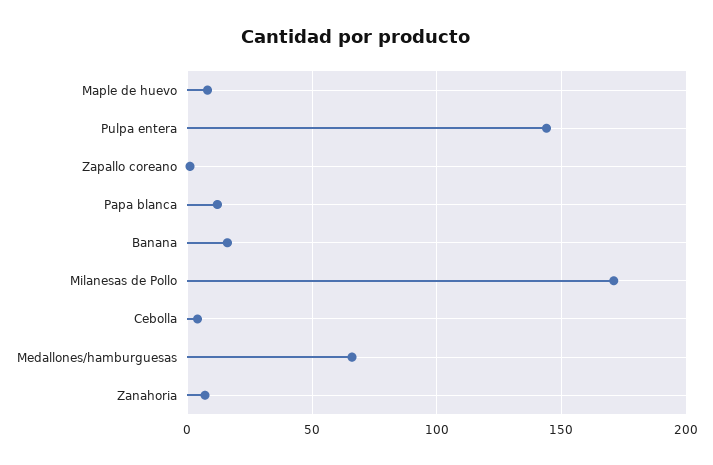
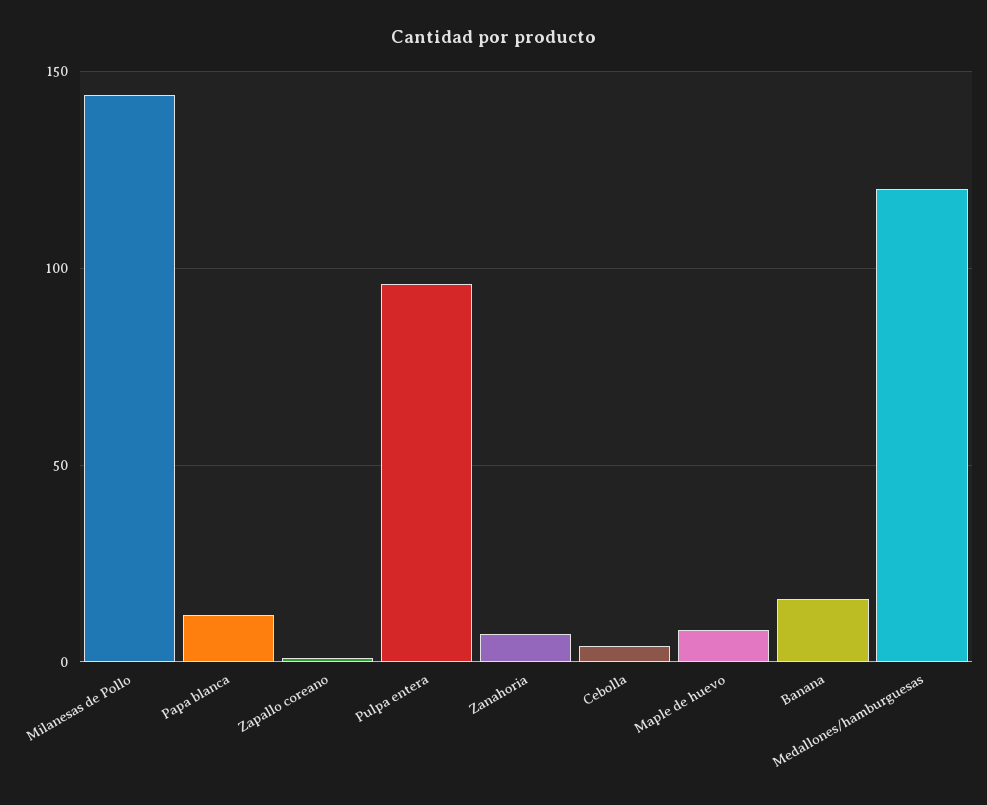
Pulpa entera: 145 -> 95
Milanesas de Pollo: 170 -> 145
Medallones/hamburguesas: 65 -> 120

